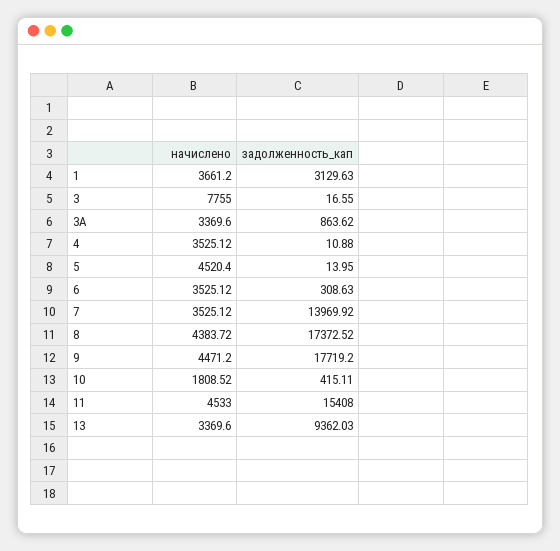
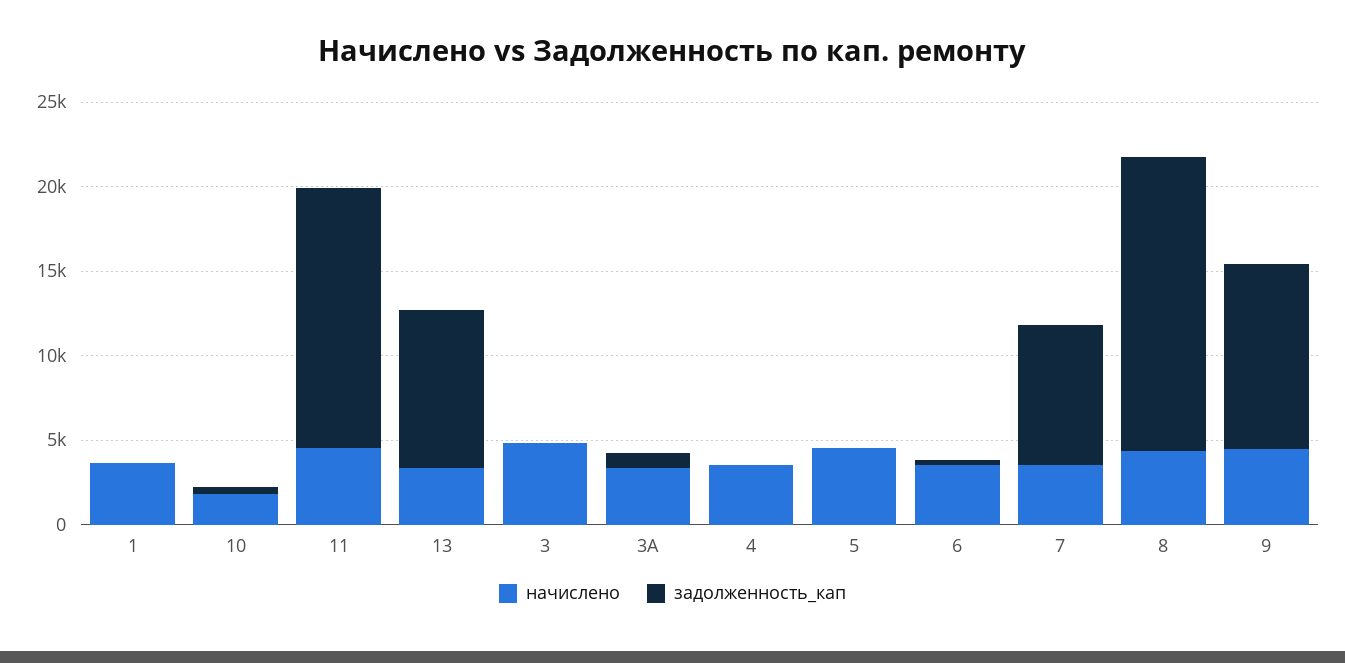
задолженность_кап, 1: 3129.63 -> 0
начислено, 3: 7755 -> 5000
задолженность_кап, 7: 13969.92 -> 8000
задолженность_кап, 9: 17719.2 -> 11000

